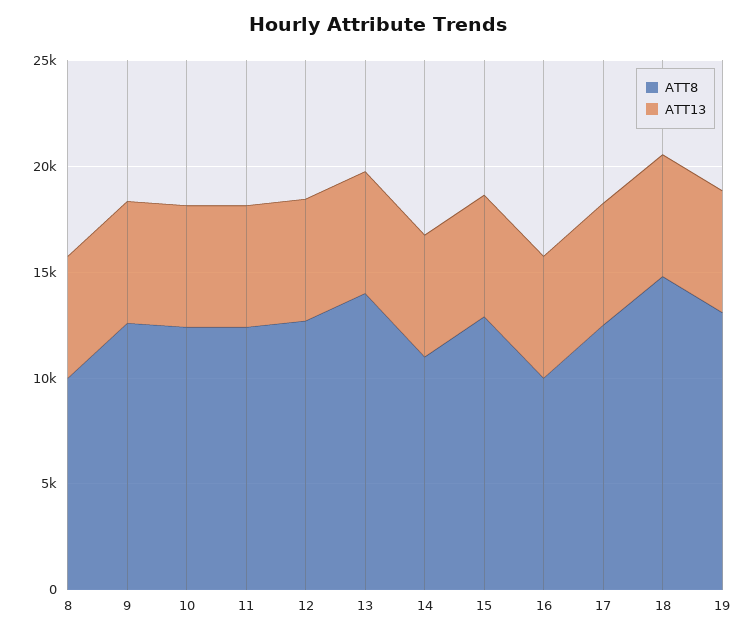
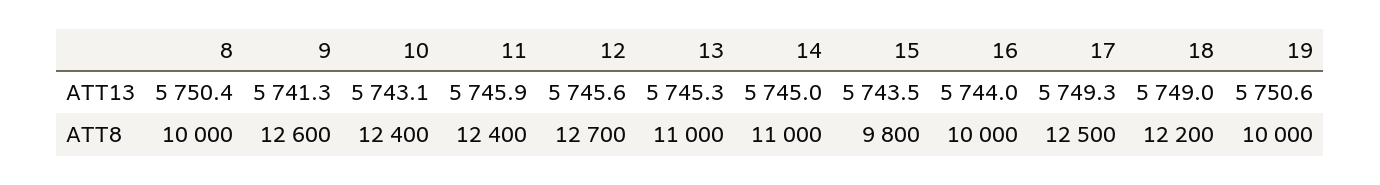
ATT8, 13: 14000 -> 11000
ATT8, 15: 13000 -> 9800
ATT8, 18: 15000 -> 12200
ATT8, 19: 13000 -> 10000

